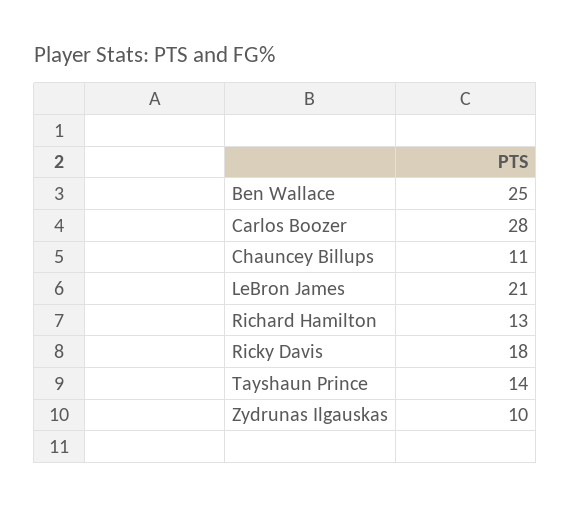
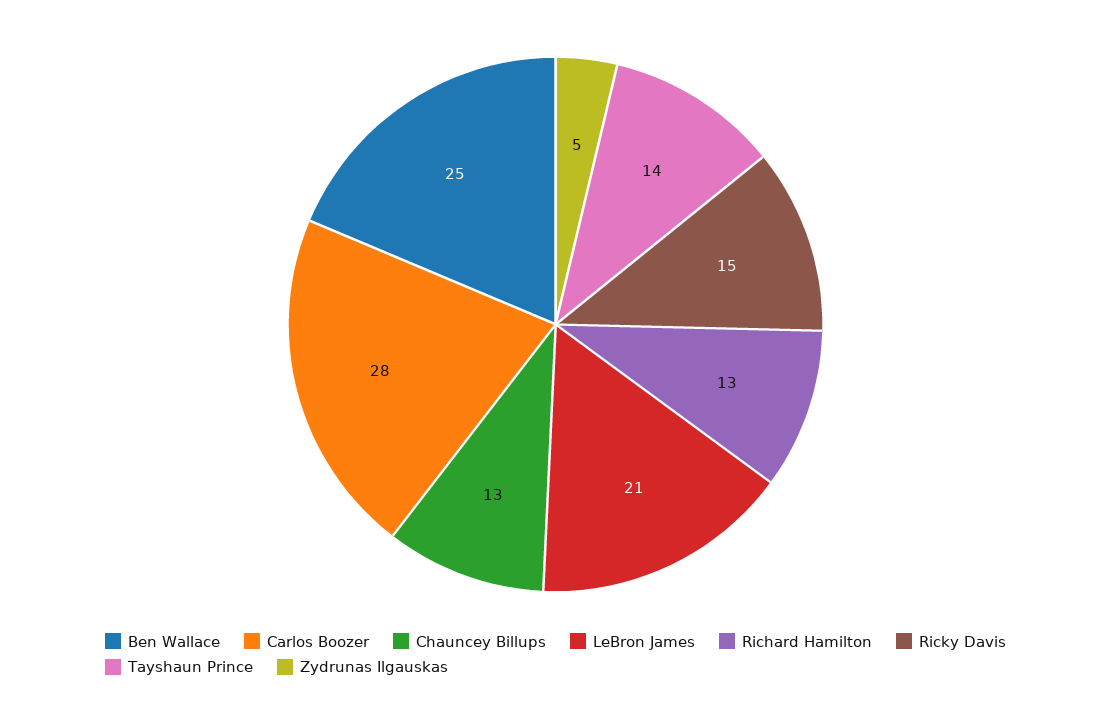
Chauncey Billups: 11 -> 13
Ricky Davis: 18 -> 15
Zydrunas Ilgauskas: 10 -> 5

